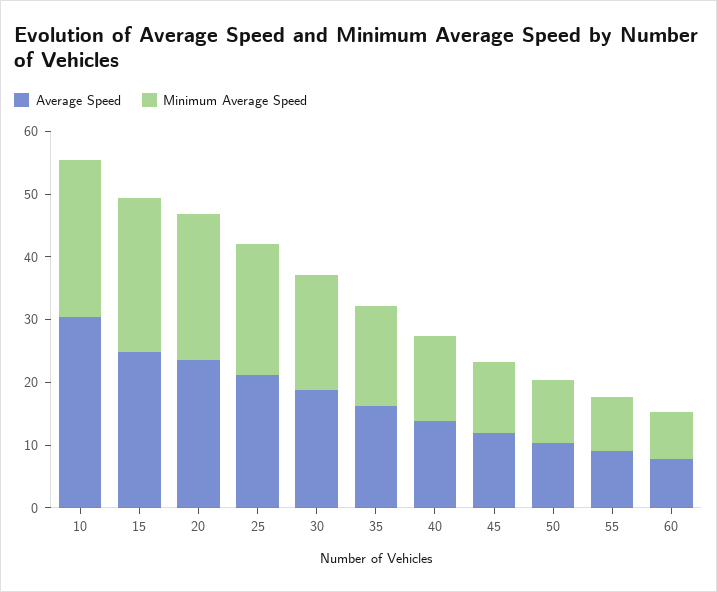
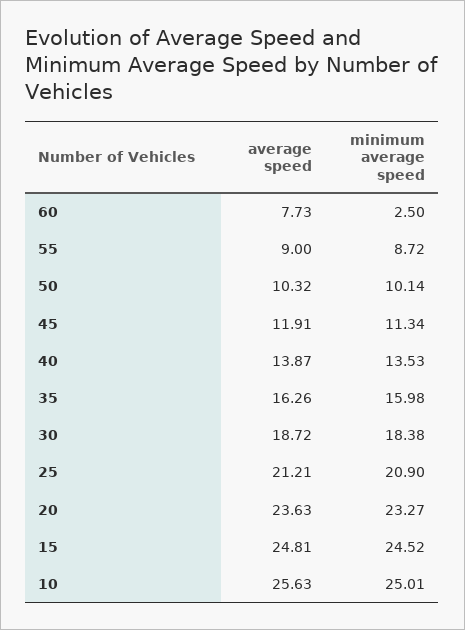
Average Speed, 10: 30 -> 25.63
Minimum Average Speed, 60: 8 -> 2.5

